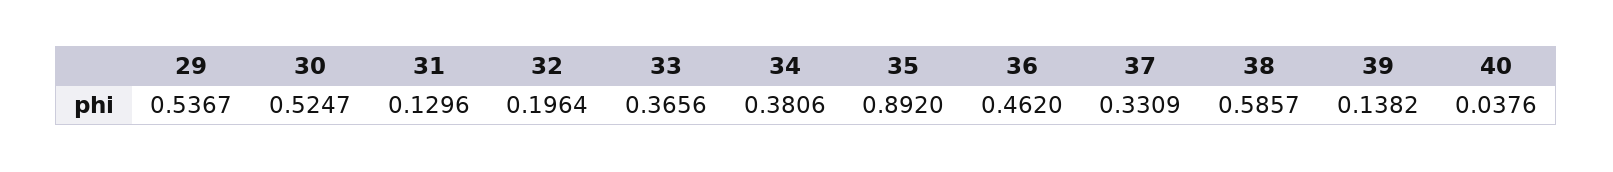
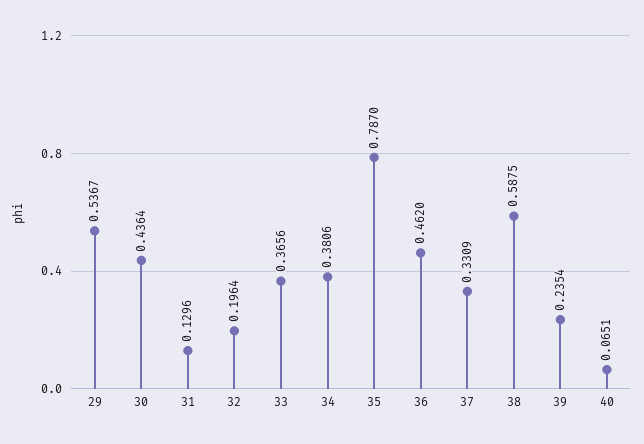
30: 0.5247 -> 0.4364
35: 0.892 -> 0.787
38: 0.5857 -> 0.5875
39: 0.1382 -> 0.2354
40: 0.0376 -> 0.0651

